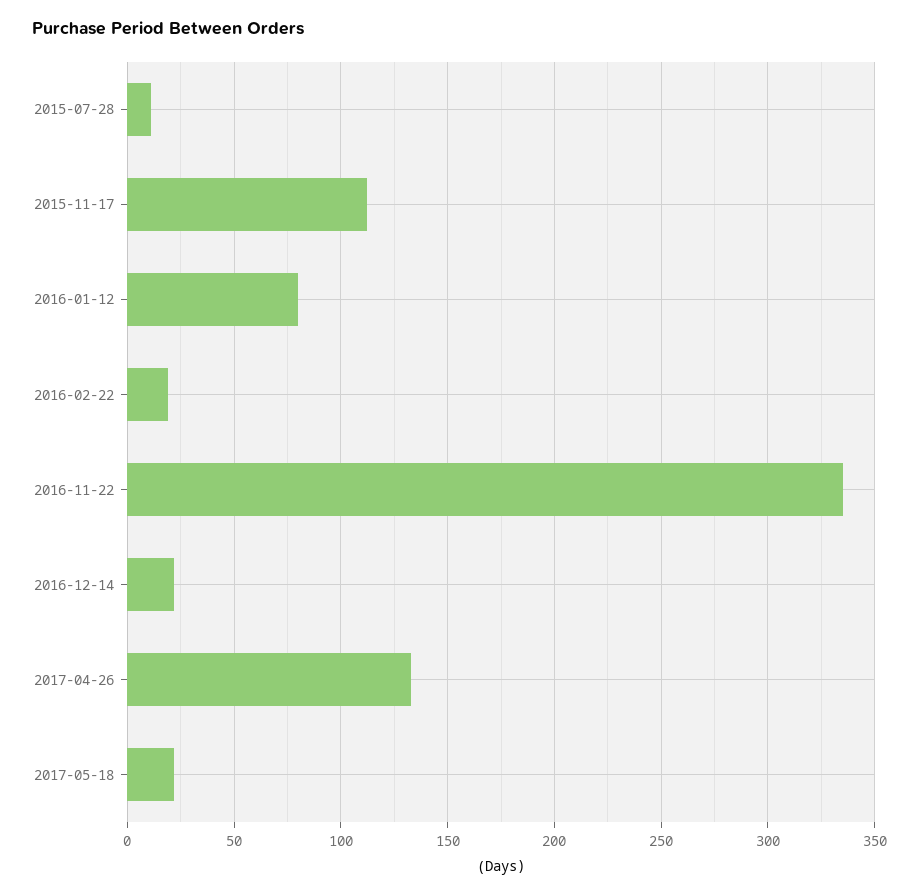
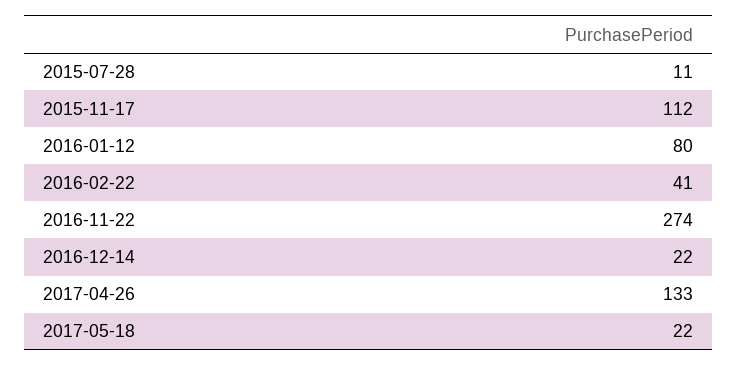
2016-02-22: 20 -> 41
2016-11-22: 335 -> 274

